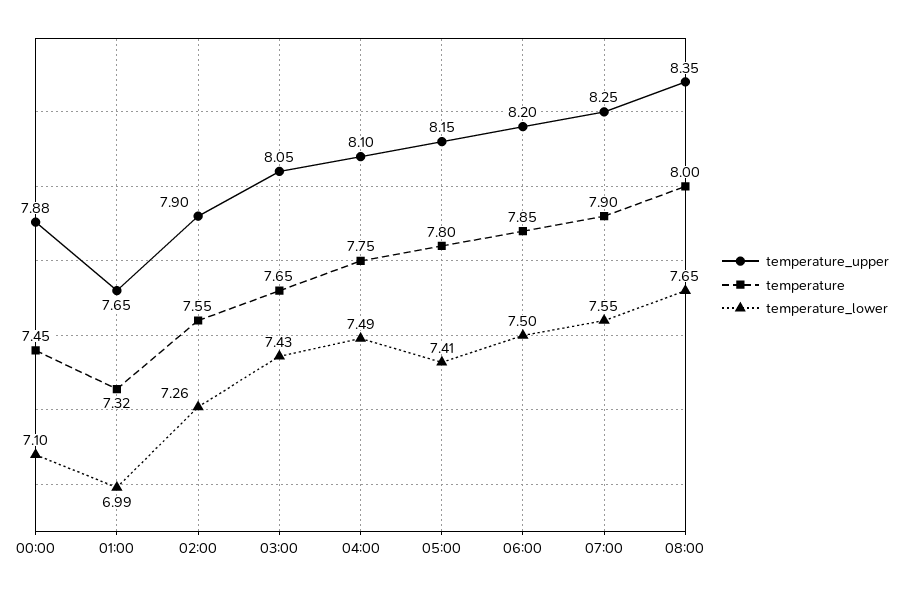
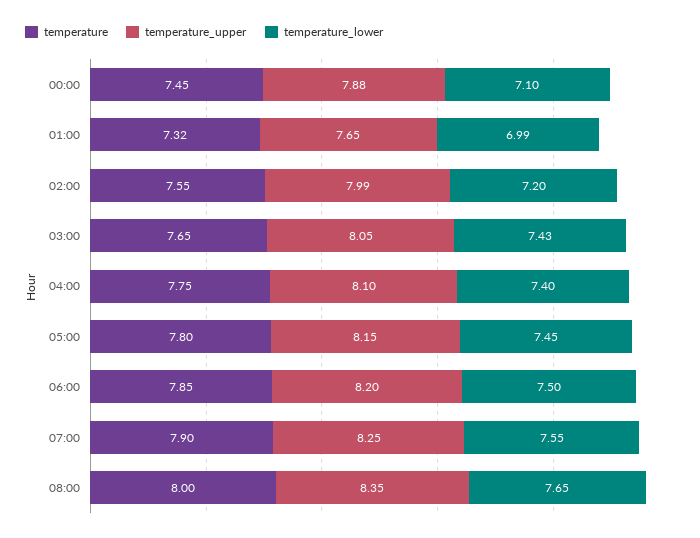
temperature_upper, 02:00: 7.9 -> 7.99
temperature_lower, 02:00: 7.26 -> 7.2
temperature_lower, 04:00: 7.49 -> 7.4
temperature_lower, 05:00: 7.41 -> 7.45

